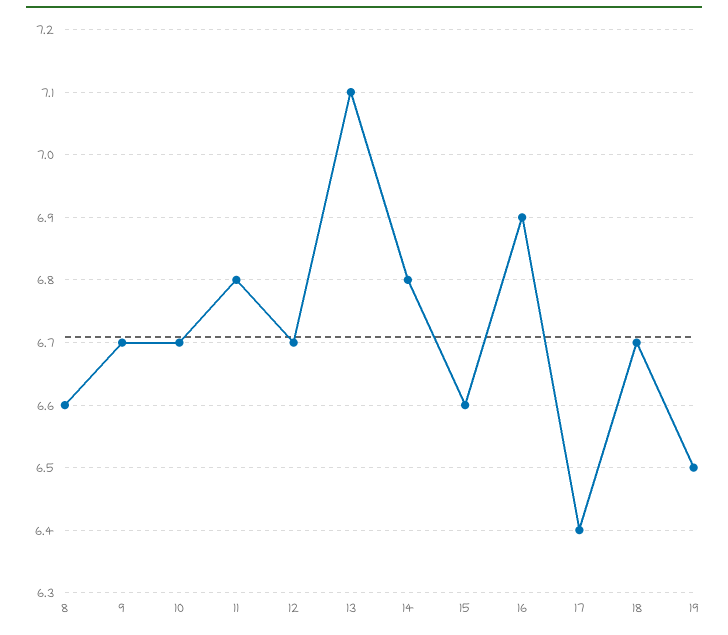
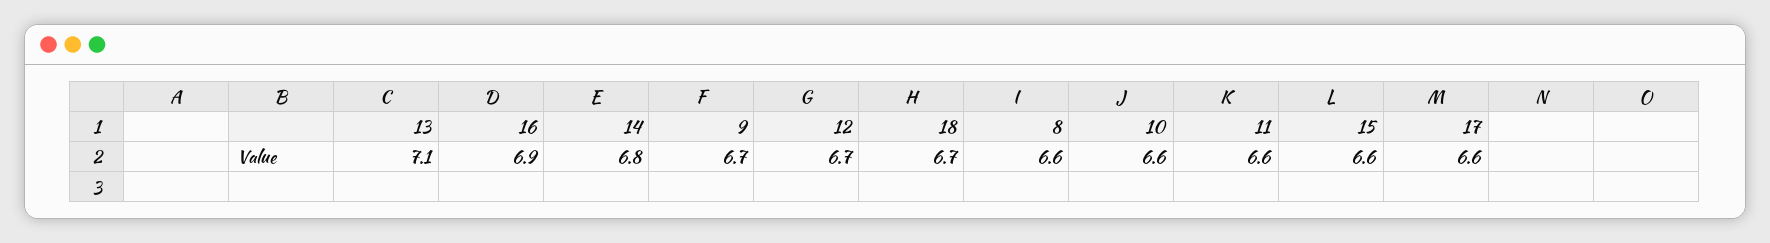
10: 6.7 -> 6.6
11: 6.8 -> 6.6
17: 6.4 -> 6.6
19: 6.5 -> none

